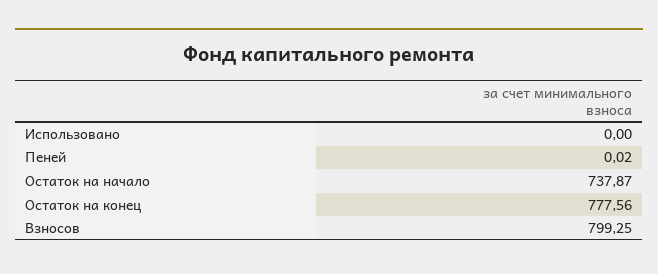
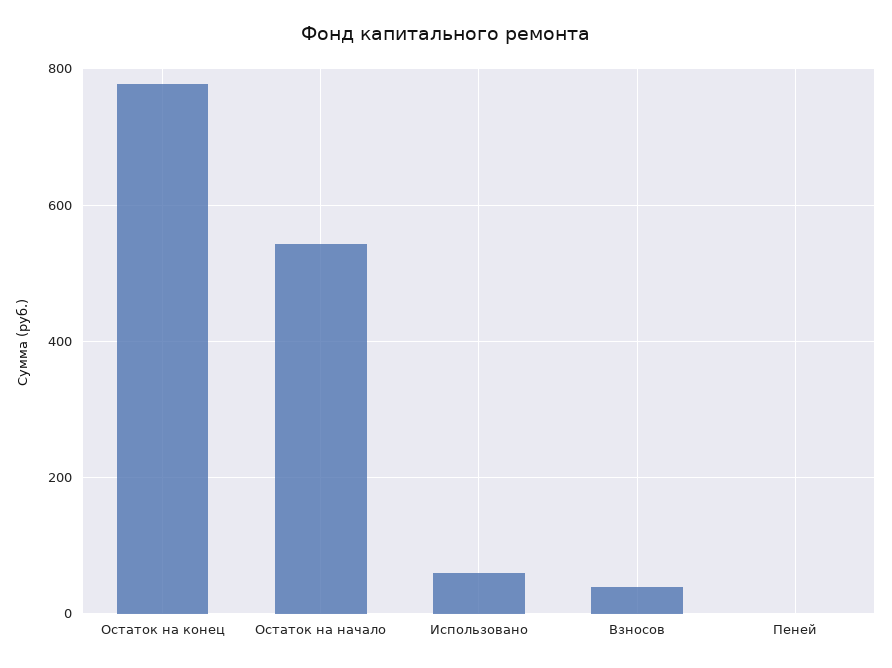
Использовано: 0 -> 60
Остаток на начало: 737.87 -> 540
Взносов: 799.25 -> 40

